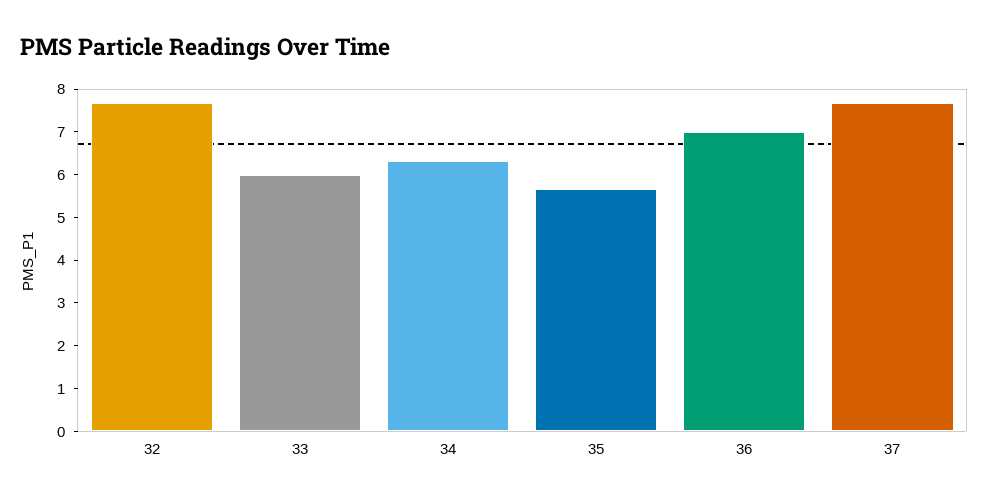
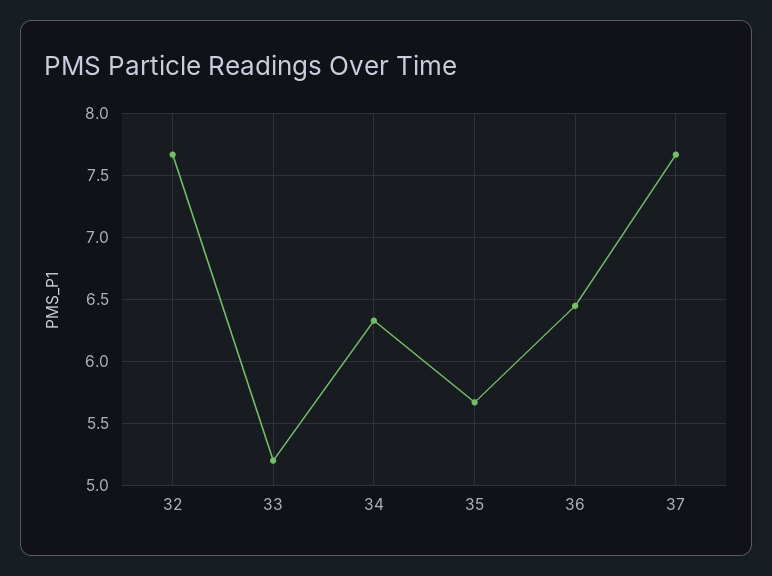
33: 6 -> 5.2
36: 7 -> 6.45

